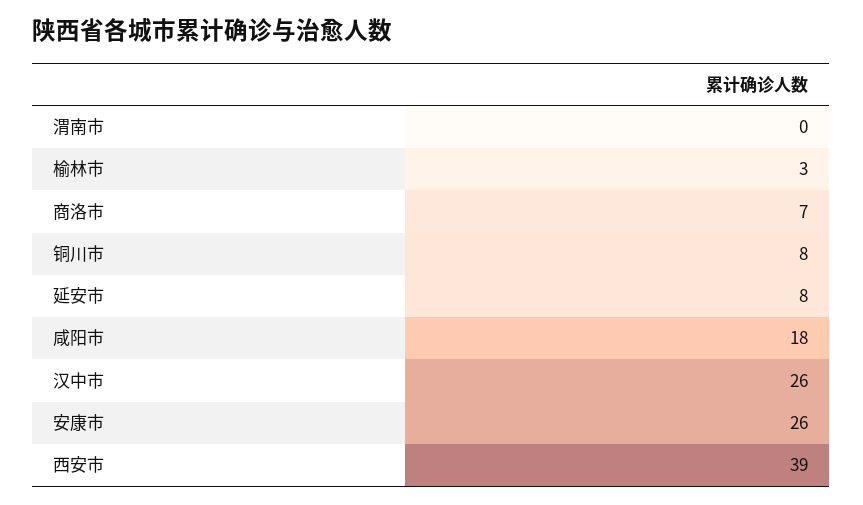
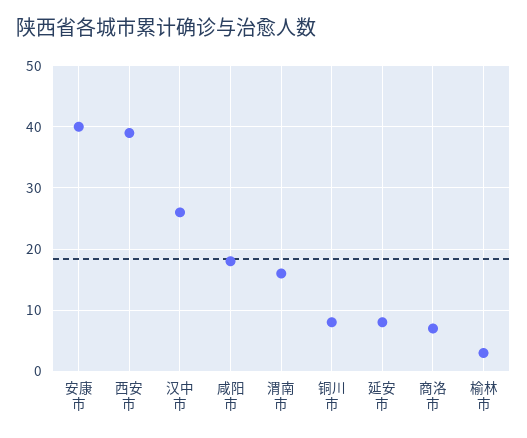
渭南市: 0 -> 16
安康市: 26 -> 40

